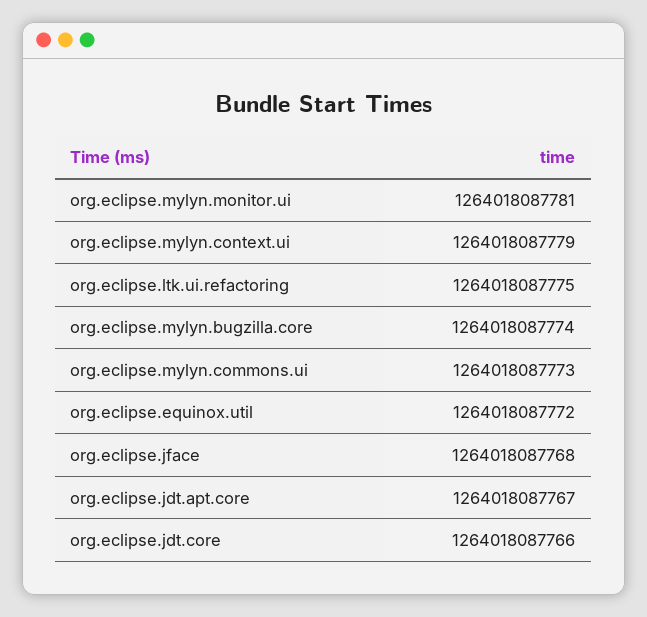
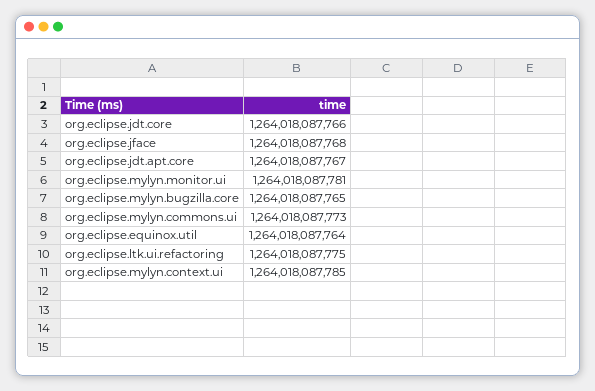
org.eclipse.mylyn.context.ui: 1264018087779 -> 1264018087785
org.eclipse.mylyn.bugzilla.core: 1264018087774 -> 1264018087765
org.eclipse.equinox.util: 1264018087772 -> 1264018087764

